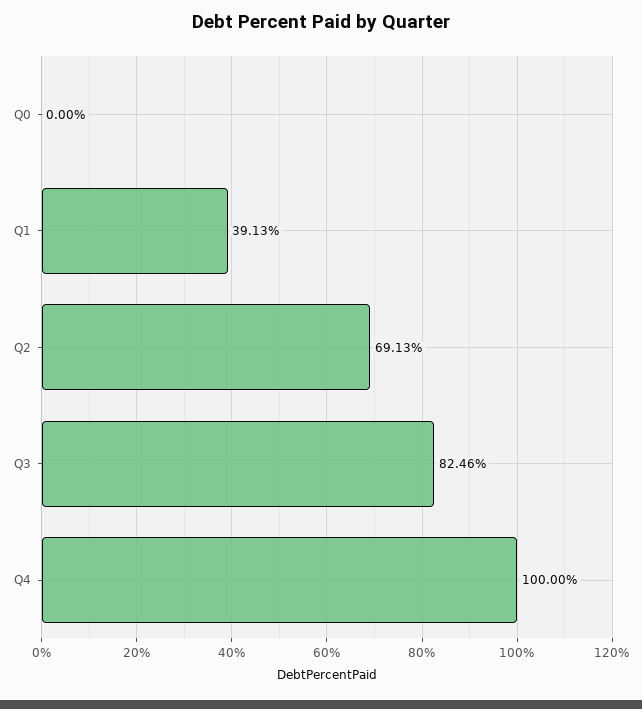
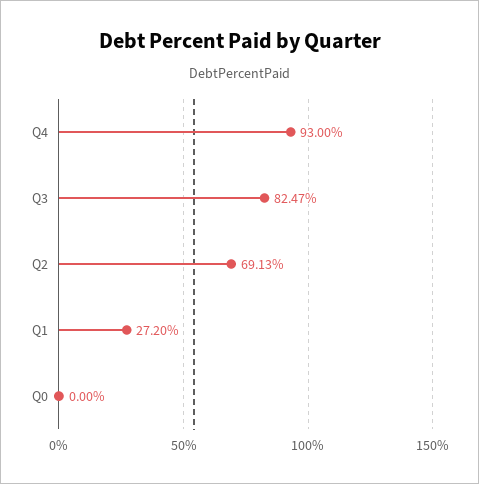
Q1: 39.13 -> 27.2
Q3: 82.46 -> 82.47
Q4: 100 -> 93

